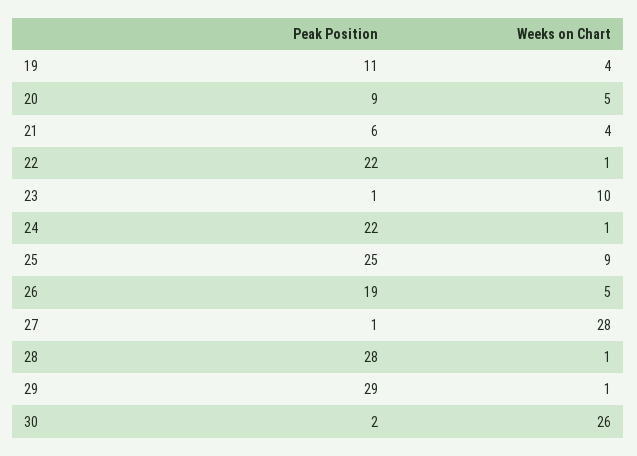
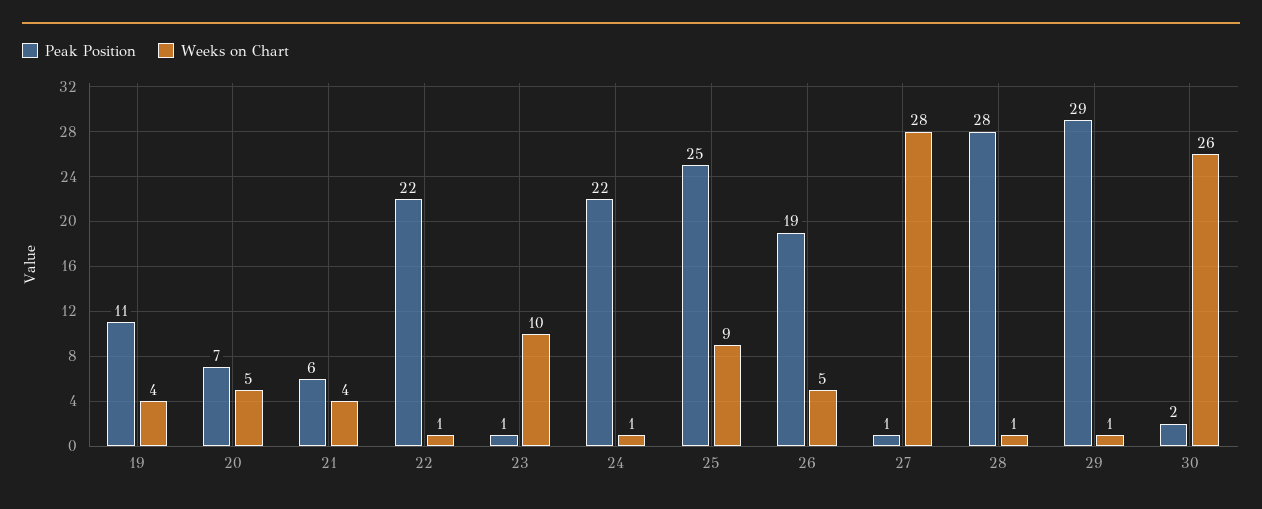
Peak Position, 20: 9 -> 7

